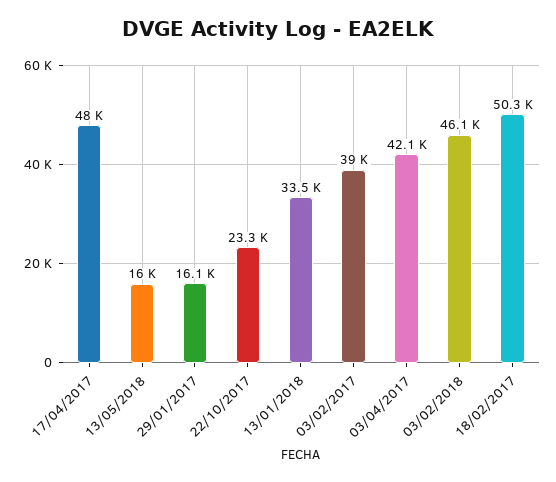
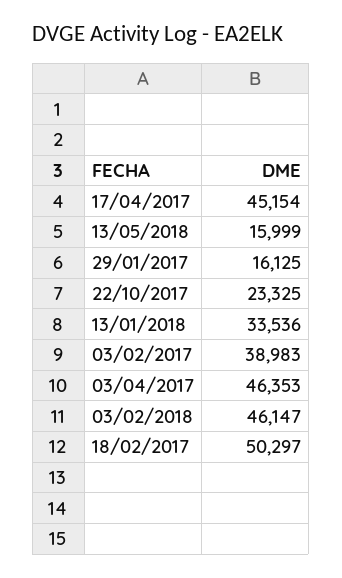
17/04/2017: 48000 -> 45154
03/04/2017: 42100 -> 46353

